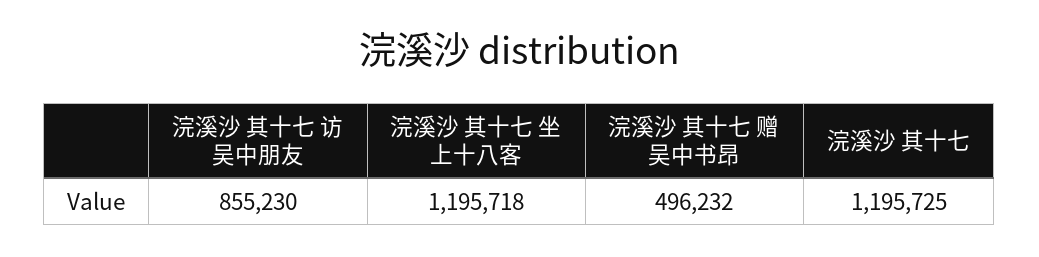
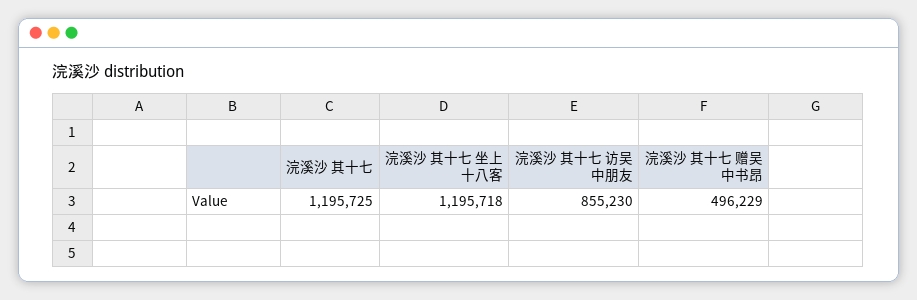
浣溪沙 其十七 赠吴中书昂: 496232 -> 496229

